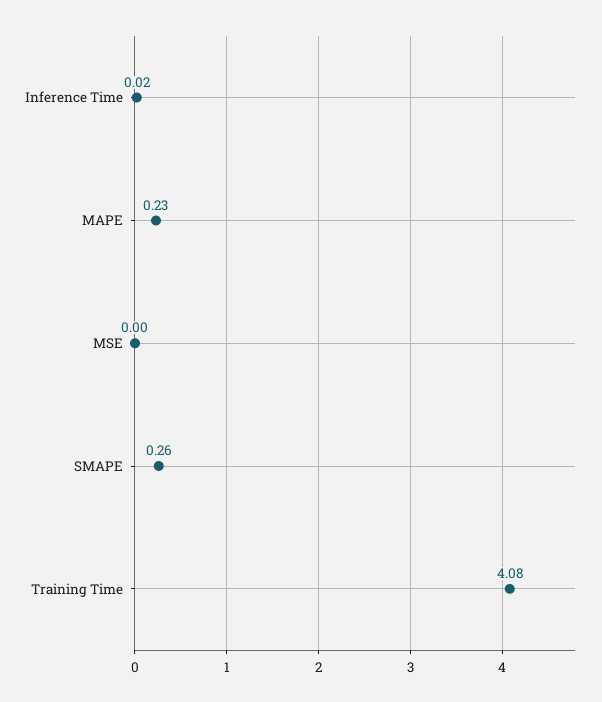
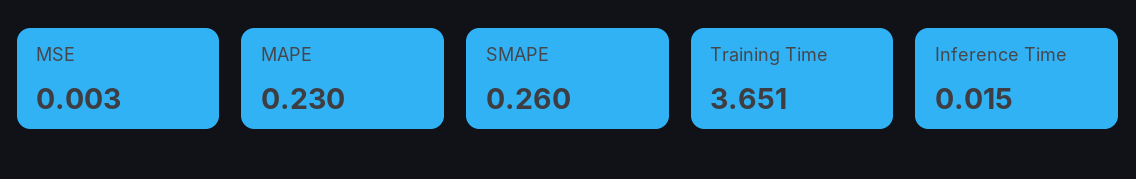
Training Time: 4.08 -> 3.651

